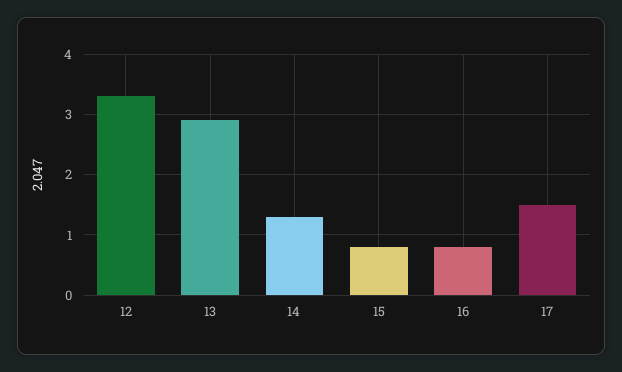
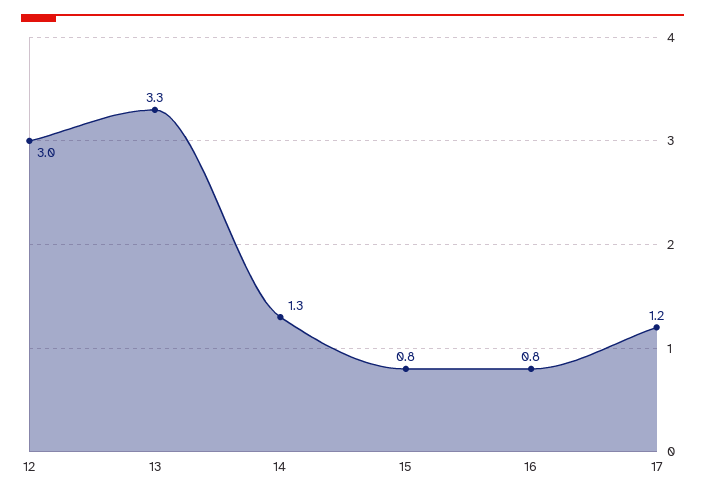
12: 3.3 -> 3
13: 2.9 -> 3.3
17: 1.5 -> 1.2

